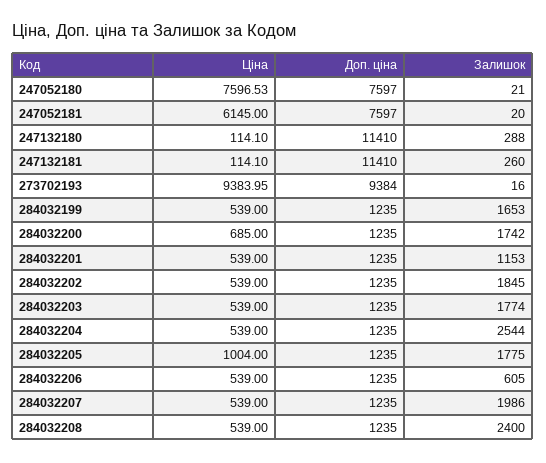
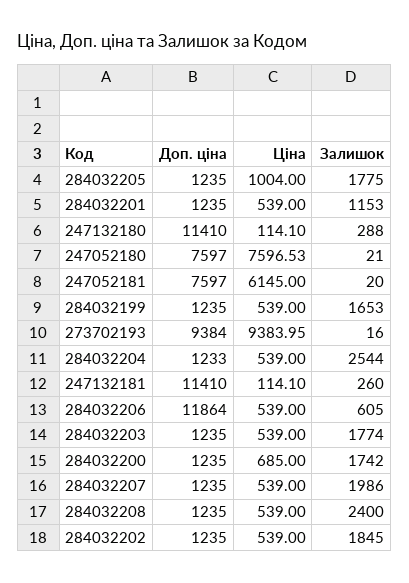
Доп. ціна, 284032204: 1235 -> 1233
Доп. ціна, 284032206: 1235 -> 11864

